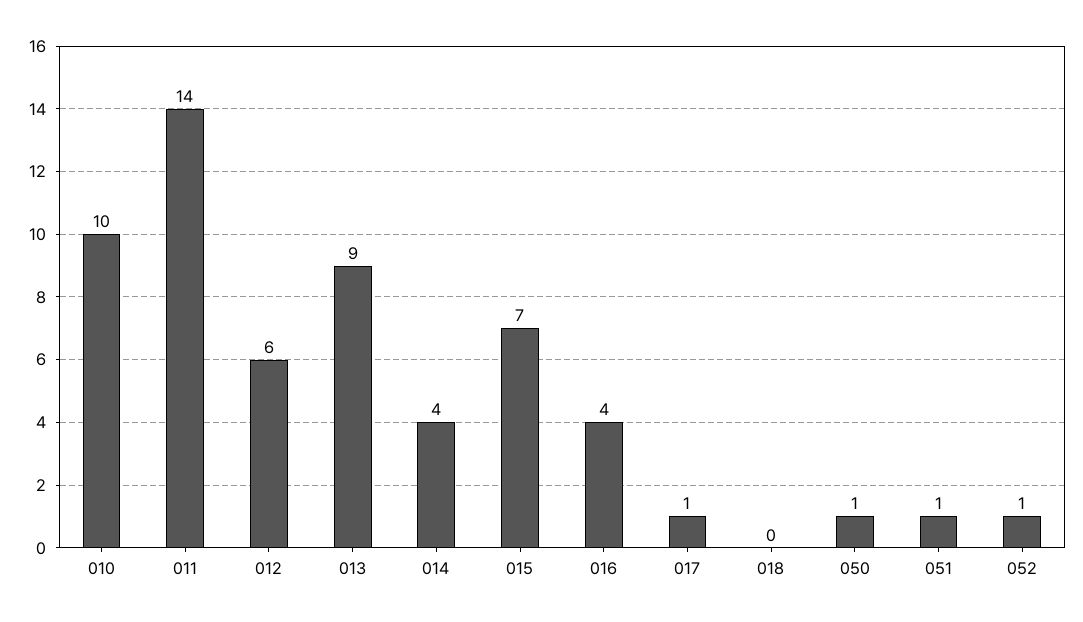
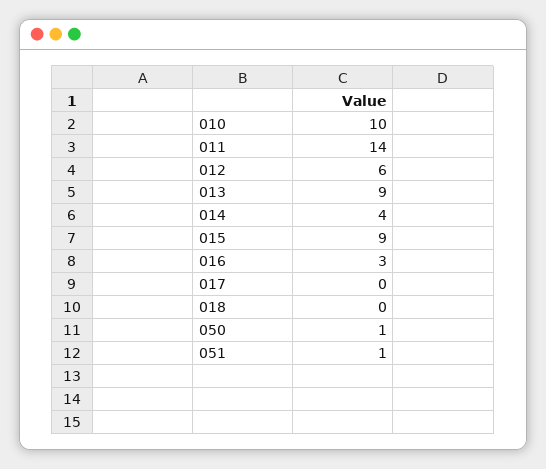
015: 7 -> 9
016: 4 -> 3
017: 1 -> 0
052: 1 -> none

